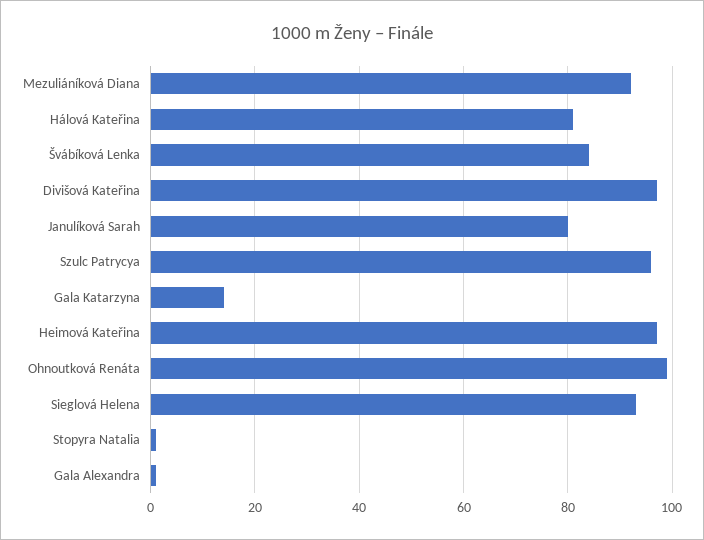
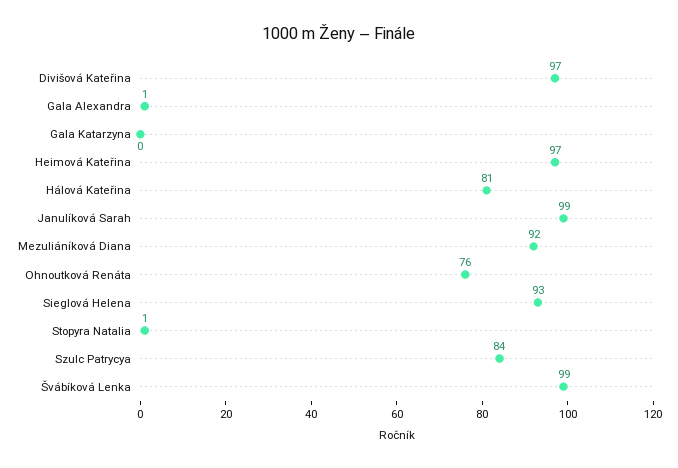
Švábíková Lenka: 85 -> 99
Janulíková Sarah: 80 -> 99
Szulc Patrycya: 95 -> 84
Gala Katarzyna: 15 -> 0
Ohnoutková Renáta: 100 -> 76

